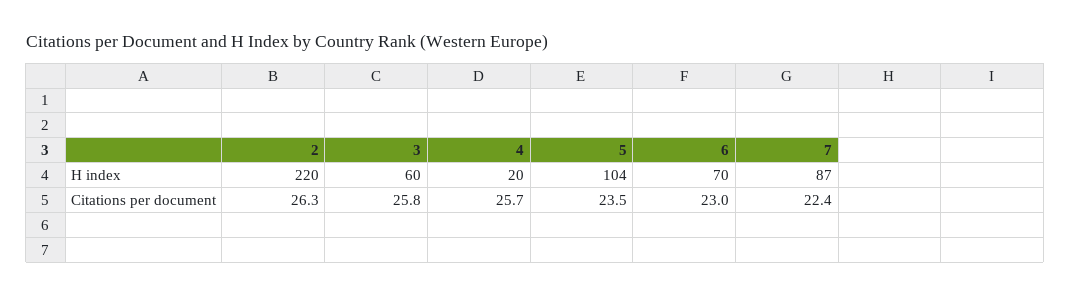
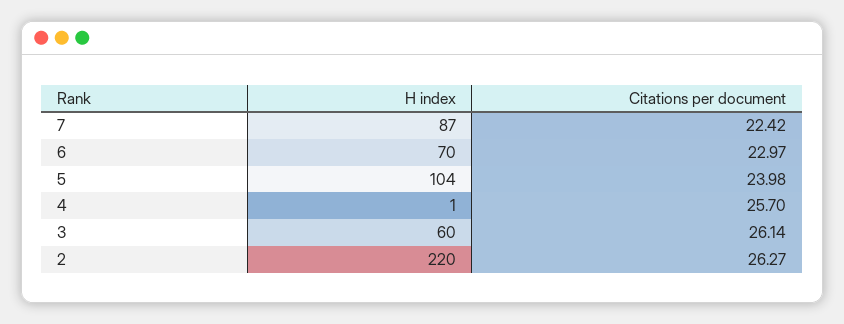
4, H index: 20 -> 1
3, Citations per document: 25.8 -> 26.14
5, Citations per document: 23.5 -> 23.98

